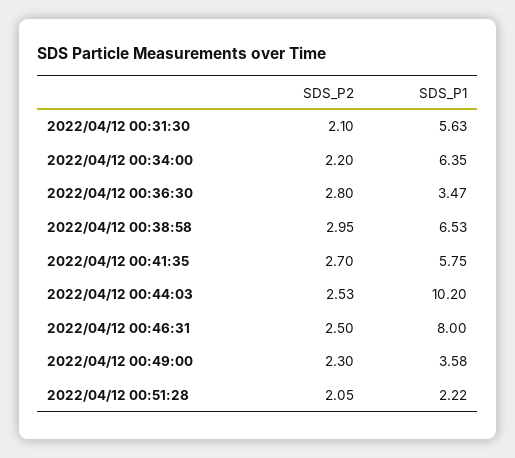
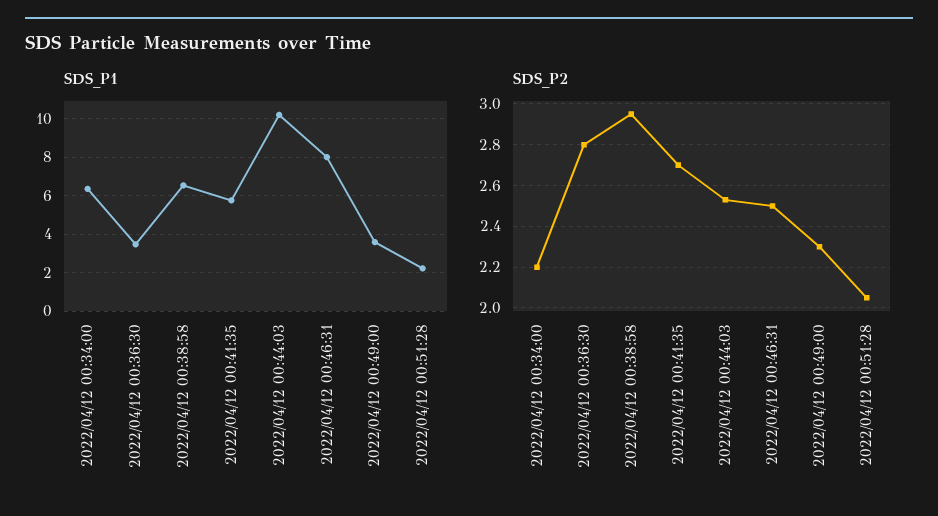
SDS_P2, 2022/04/12 00:31:30: 2.1 -> none
SDS_P1, 2022/04/12 00:31:30: 5.63 -> none

